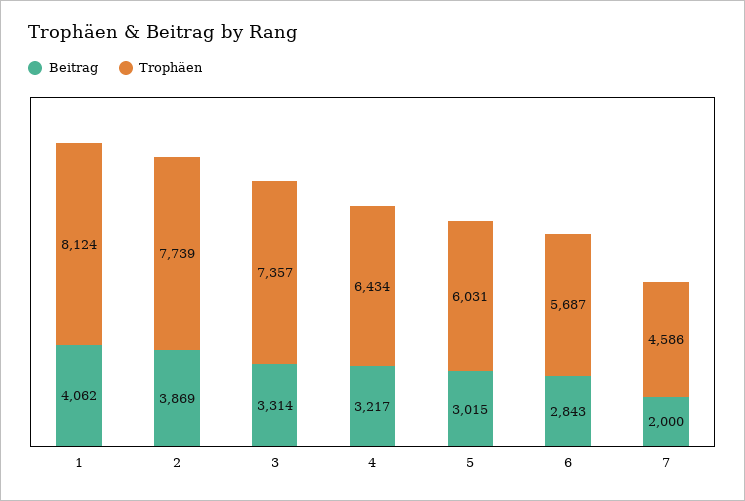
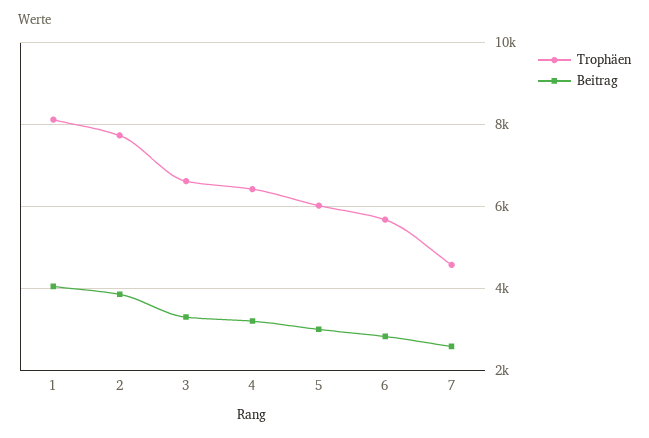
Trophäen, 3: 7357 -> 6600
Beitrag, 7: 2000 -> 2600

